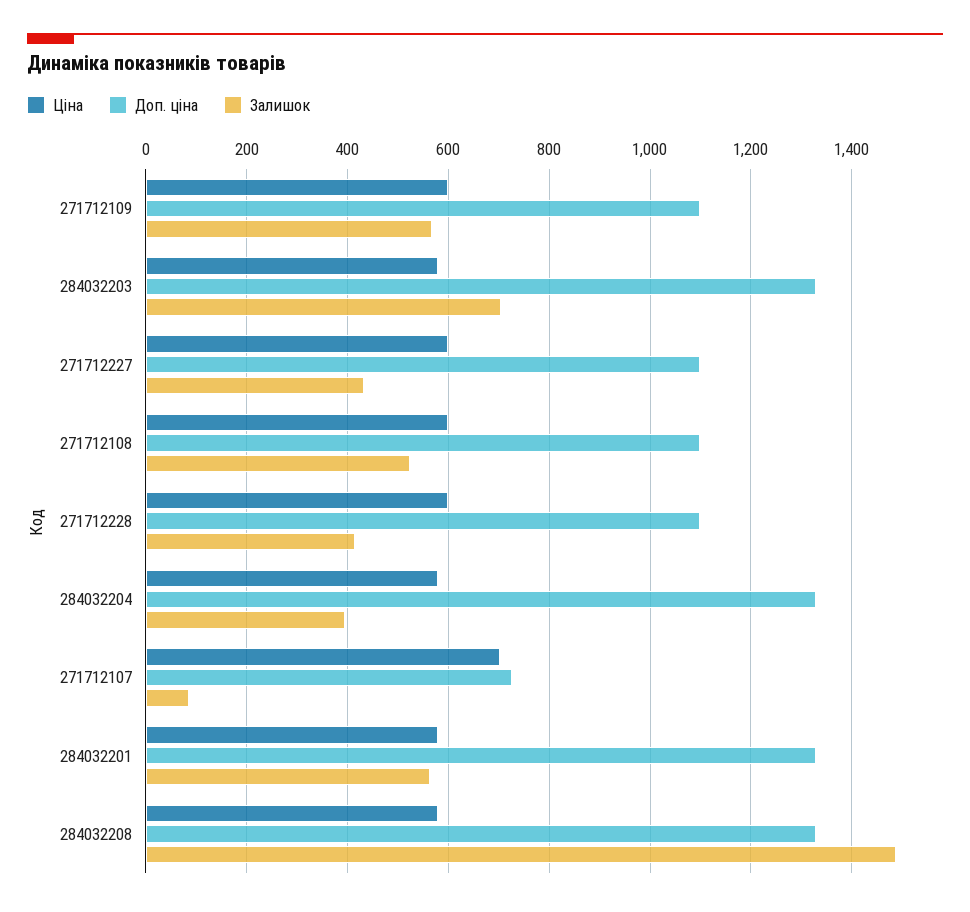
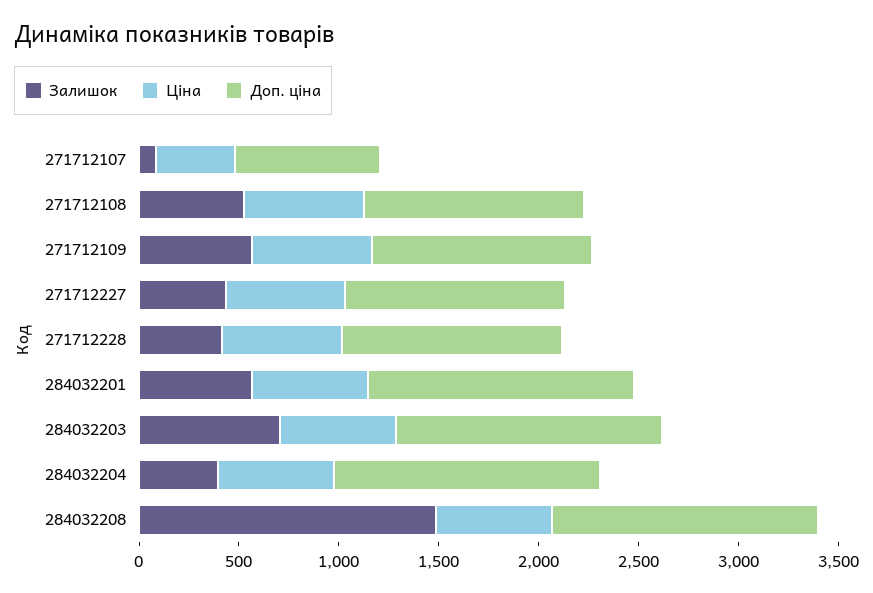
Ціна, 271712107: 700 -> 400

